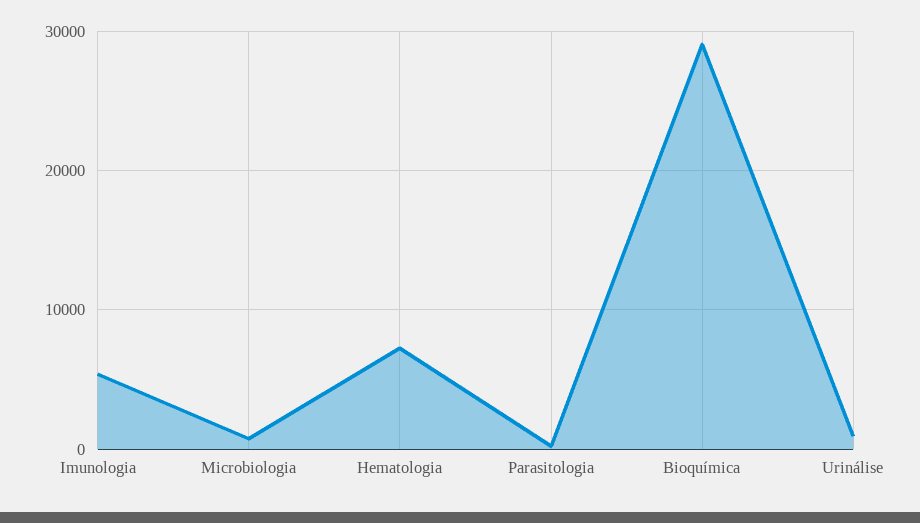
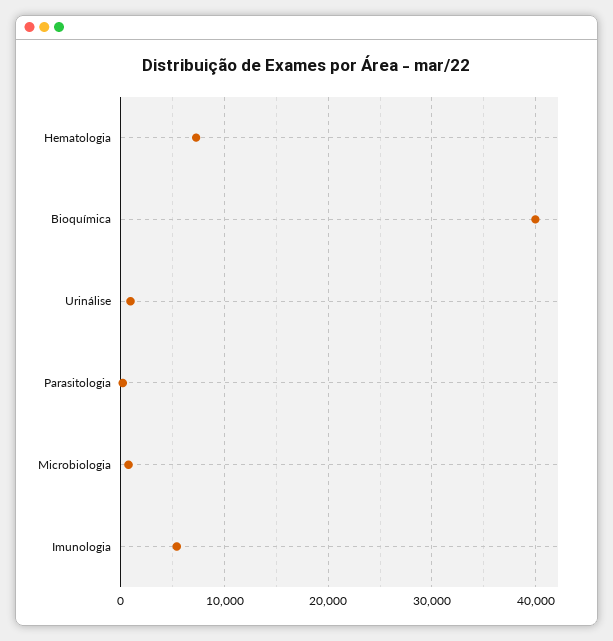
Bioquímica: 29000 -> 40000

